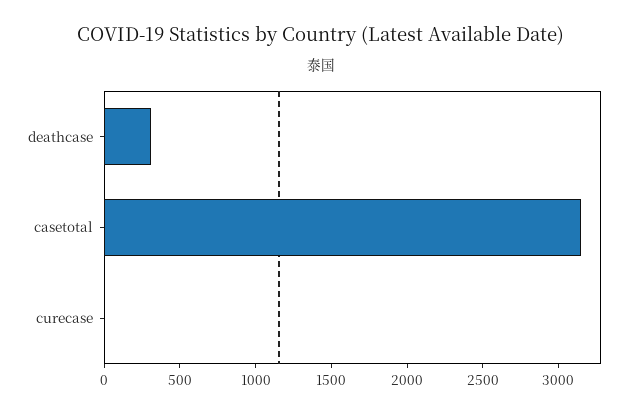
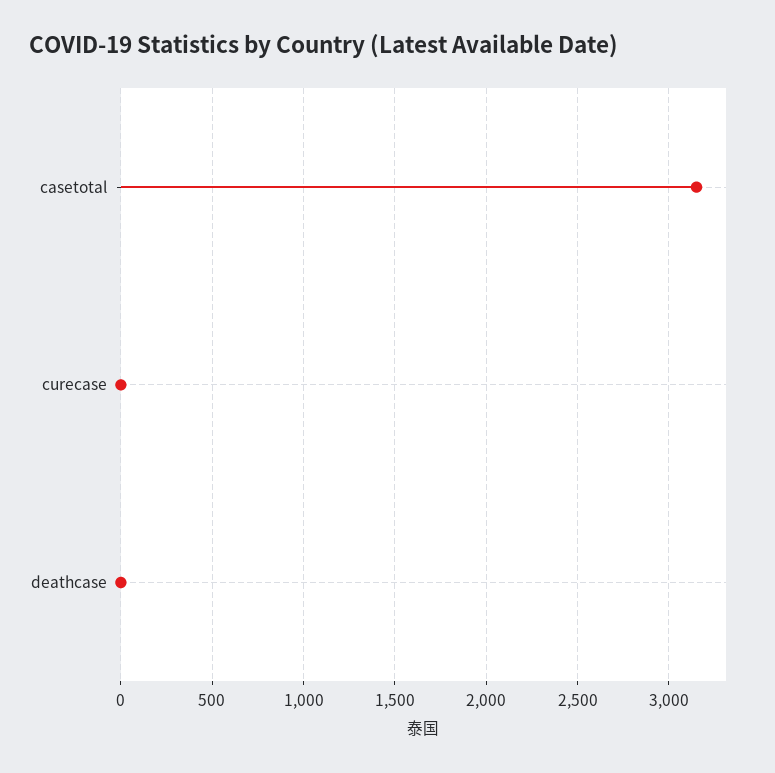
deathcase: 300 -> 0

